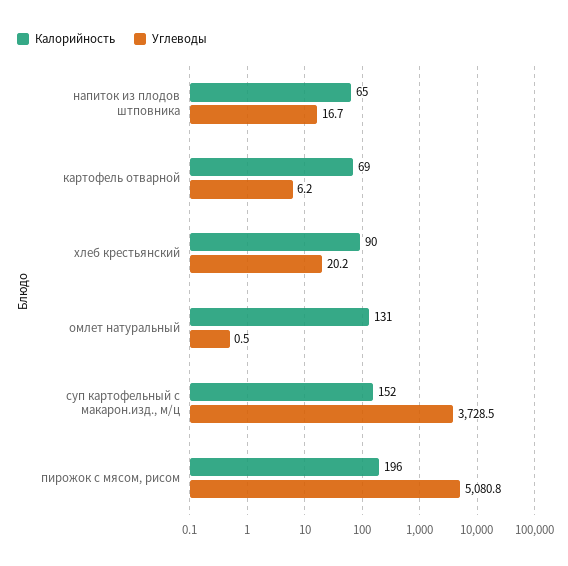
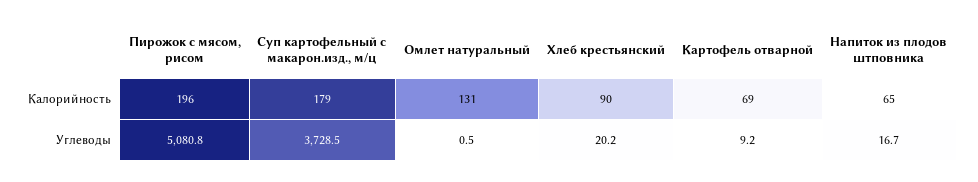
Углеводы, картофель отварной: 6.2 -> 9.2
Калорийность, суп картофельный с макарон.изд., м/ц: 152 -> 179

